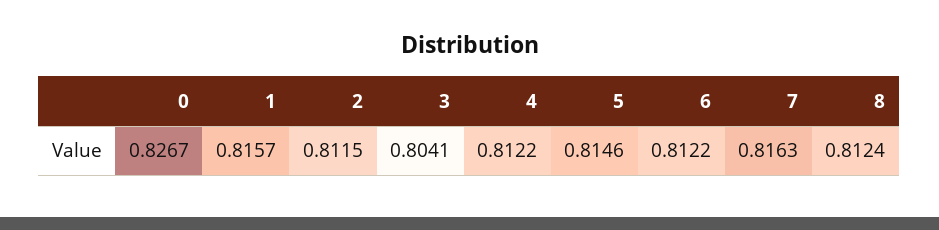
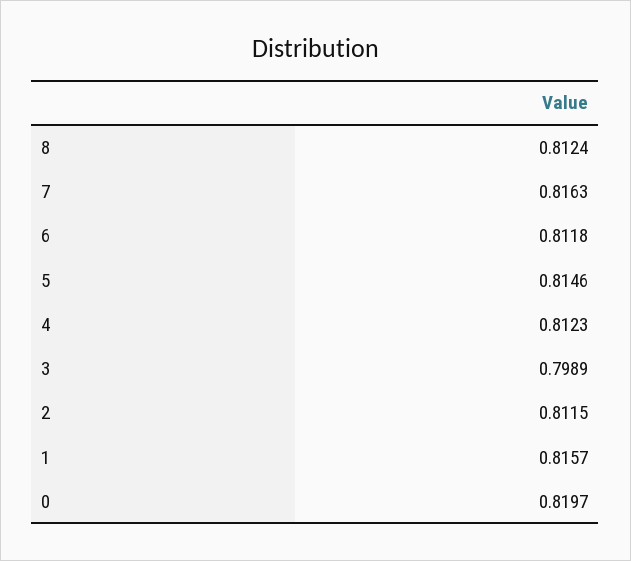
0: 0.8267 -> 0.8197
3: 0.8041 -> 0.7989
4: 0.8122 -> 0.8123
6: 0.8122 -> 0.8118

